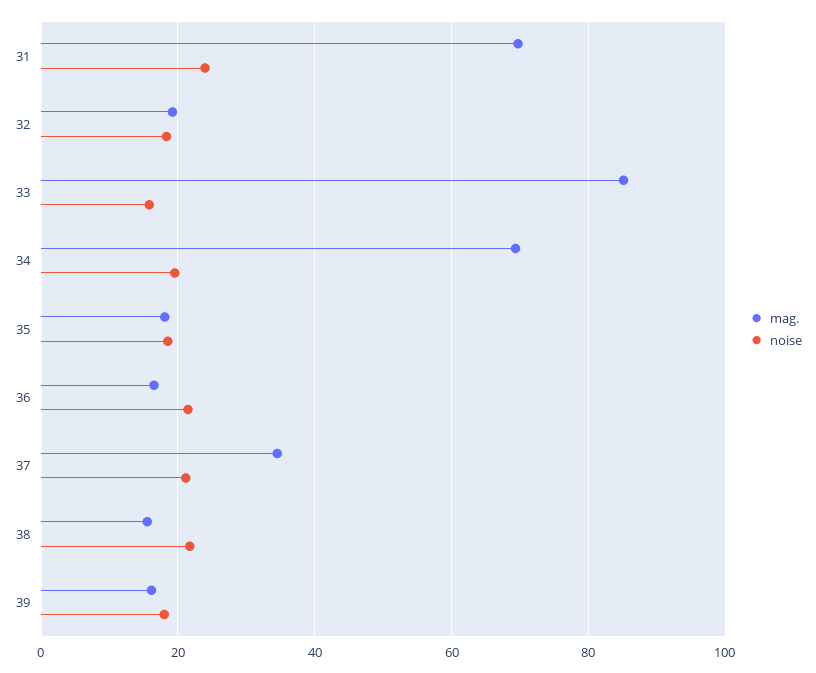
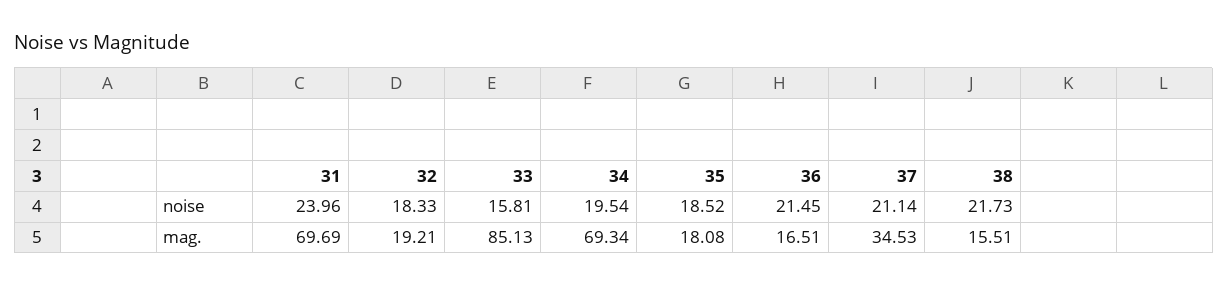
mag., 39: 16 -> none
noise, 39: 18 -> none

